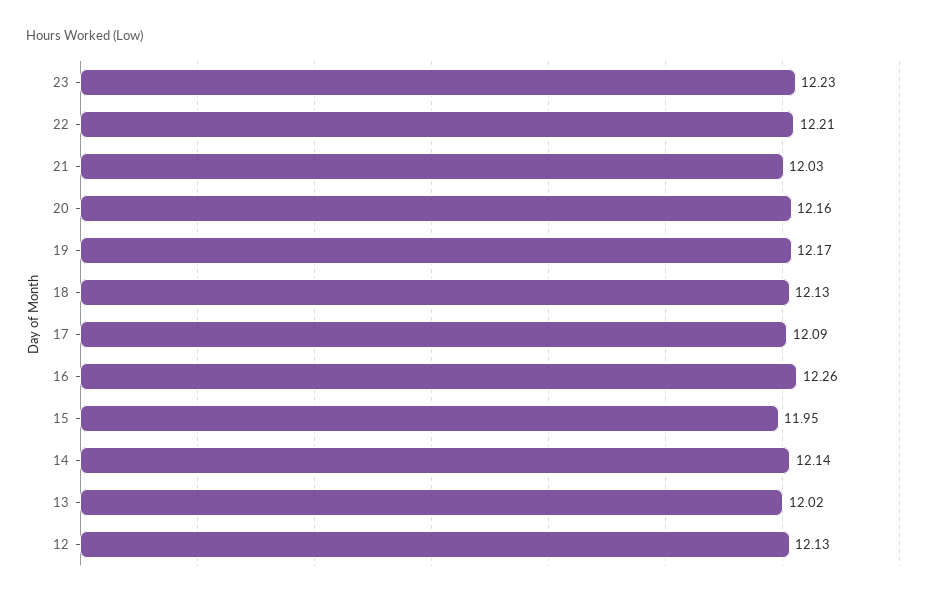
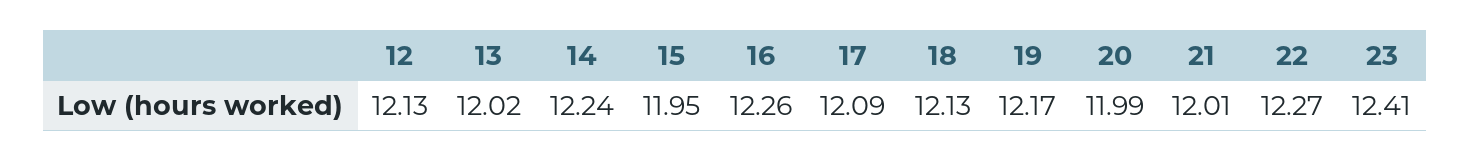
23: 12.23 -> 12.41
22: 12.21 -> 12.27
21: 12.03 -> 12.01
20: 12.16 -> 11.99
14: 12.14 -> 12.24

